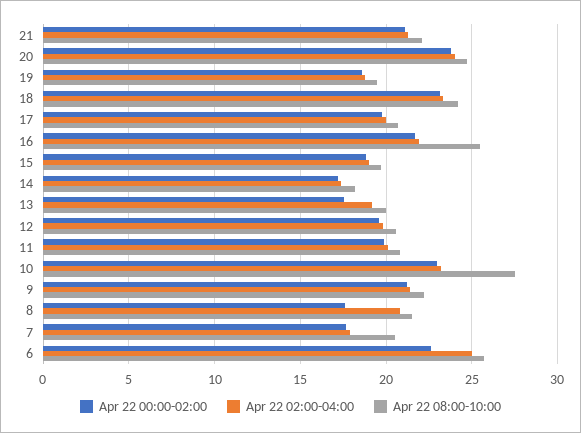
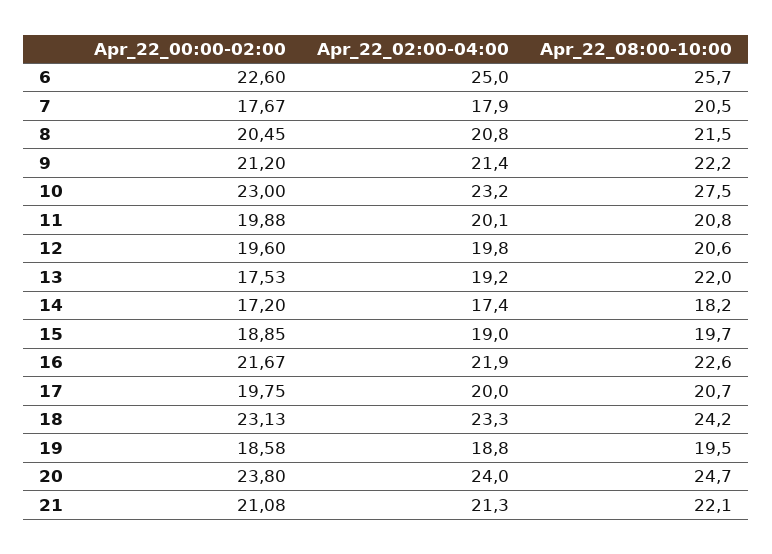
Apr 22 08:00-10:00, 16: 25.5 -> 22.6
Apr 22 08:00-10:00, 13: 20 -> 22
Apr 22 00:00-02:00, 8: 17.5 -> 20.45

